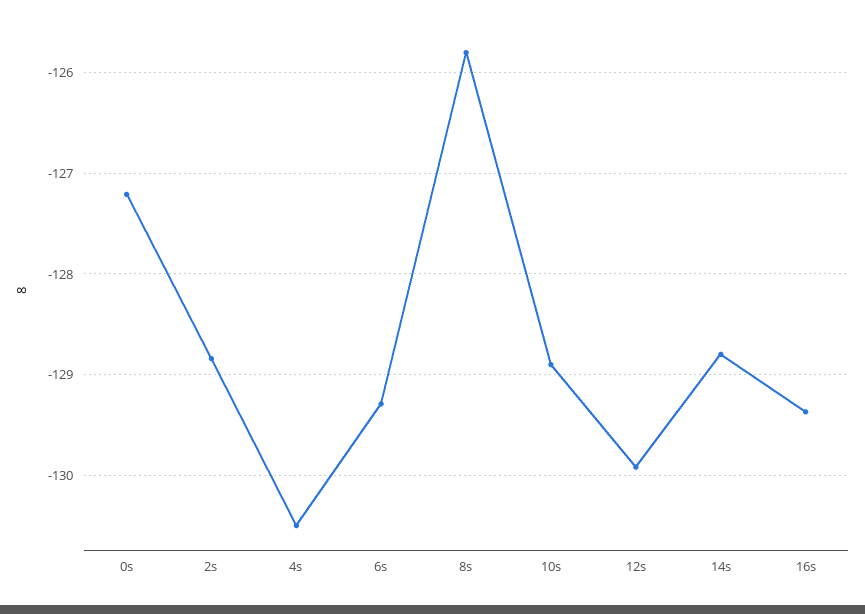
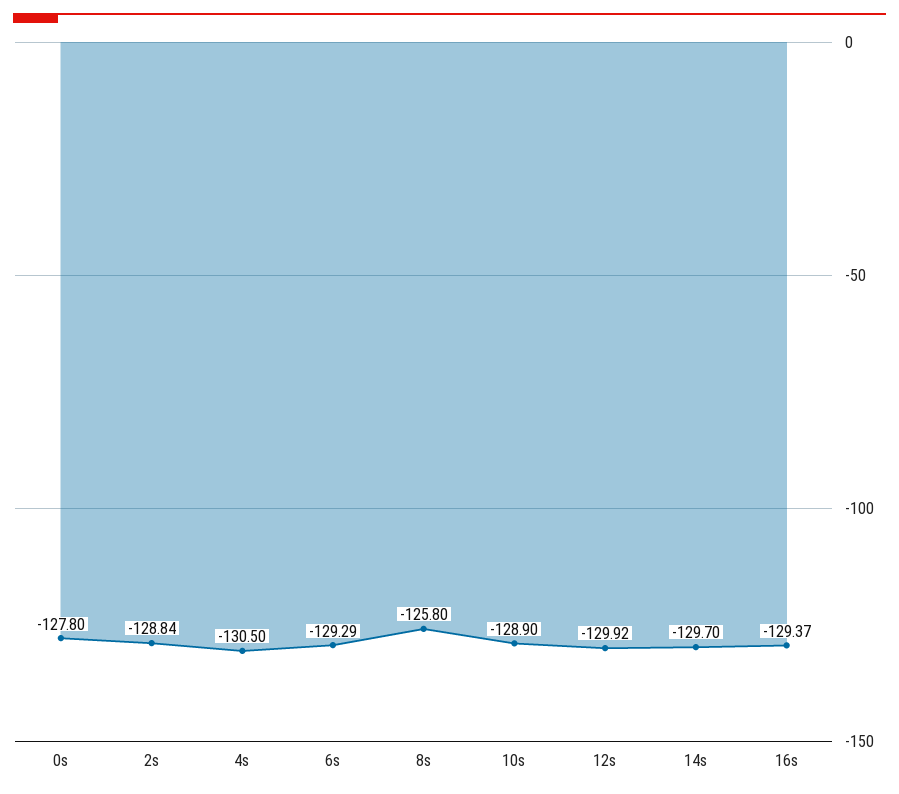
0s: -127.2 -> -127.8
14s: -128.8 -> -129.7

